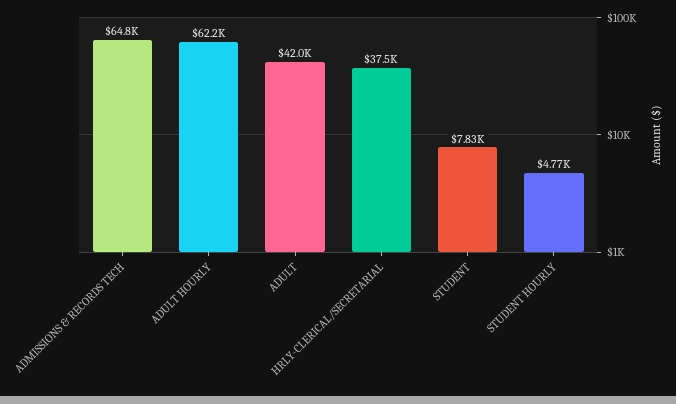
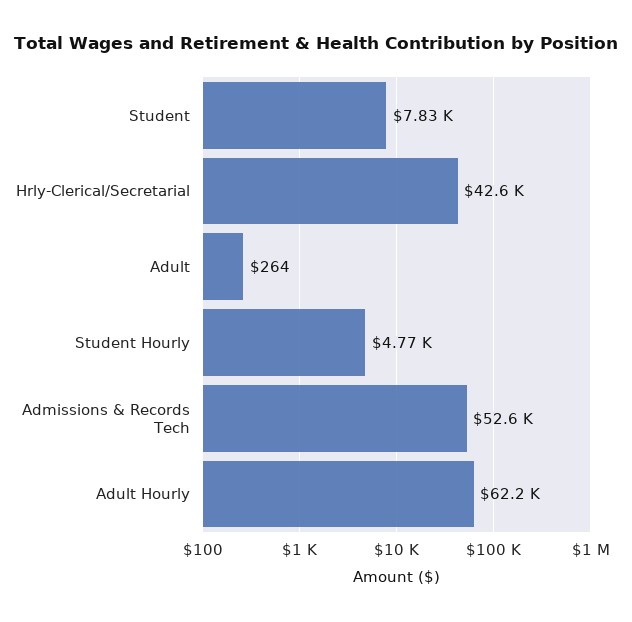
ADMISSIONS & RECORDS TECH: 64800 -> 52600
ADULT: 42000 -> 264
HRLY-CLERICAL/SECRETARIAL: 37500 -> 42600

